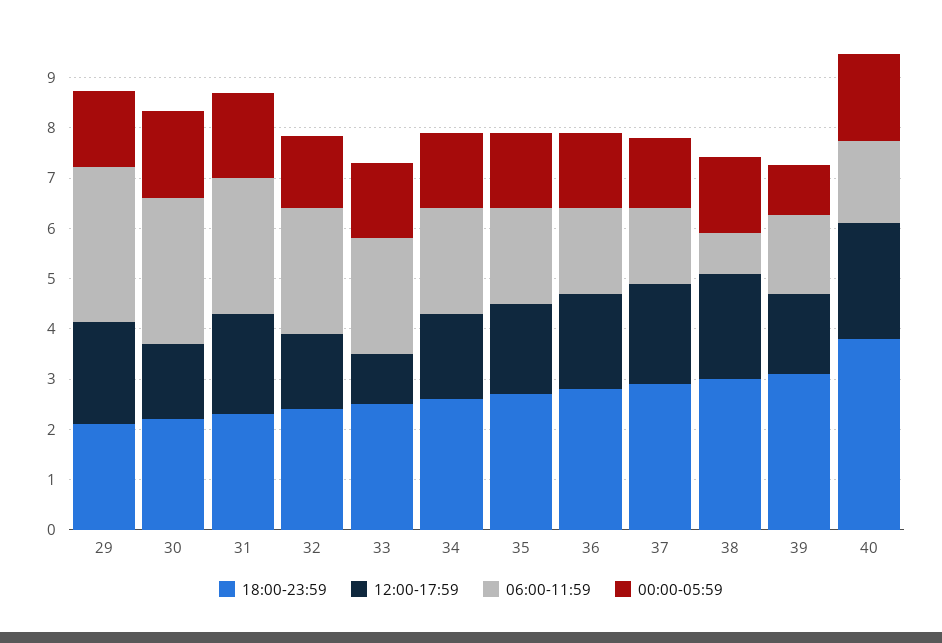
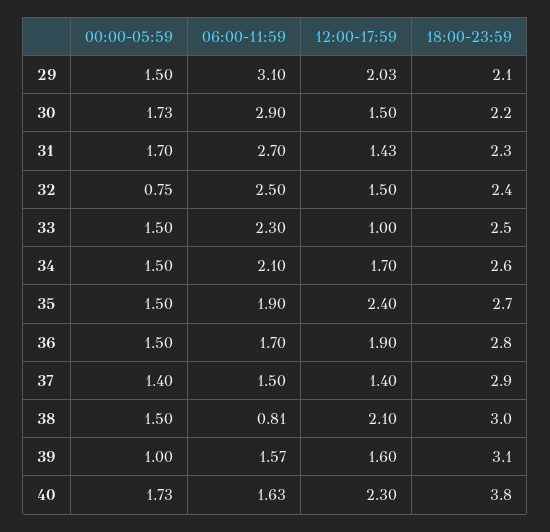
12:00-17:59, 31: 2 -> 1.43
00:00-05:59, 32: 1.4 -> 0.75
12:00-17:59, 35: 1.8 -> 2.4
12:00-17:59, 37: 2 -> 1.4

